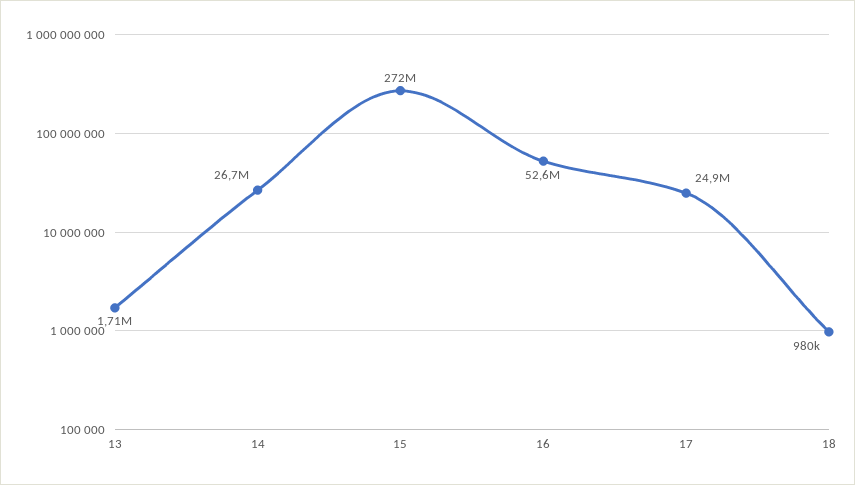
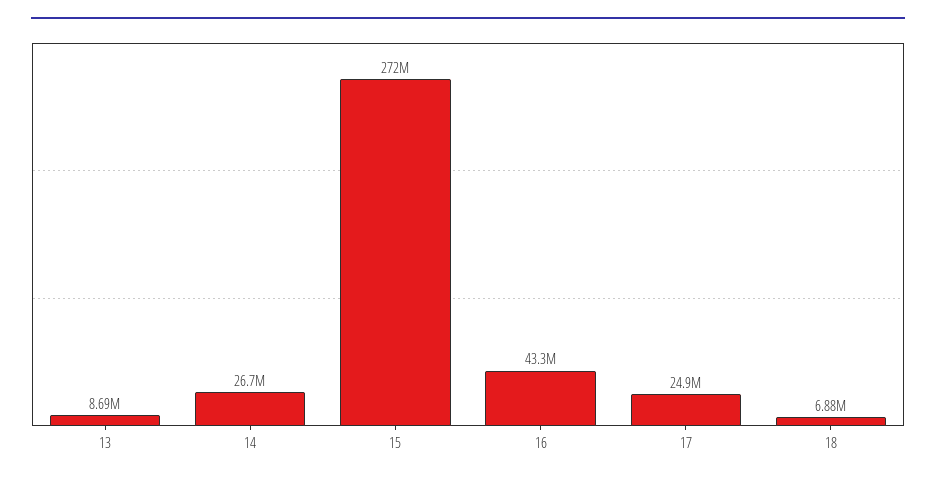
13: 1710000 -> 8690000
16: 52600000 -> 43300000
18: 980000 -> 6880000

